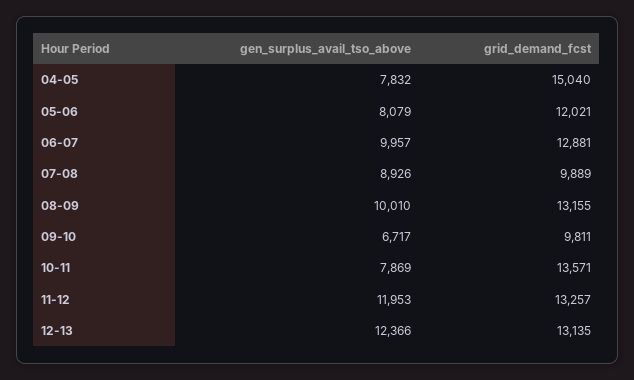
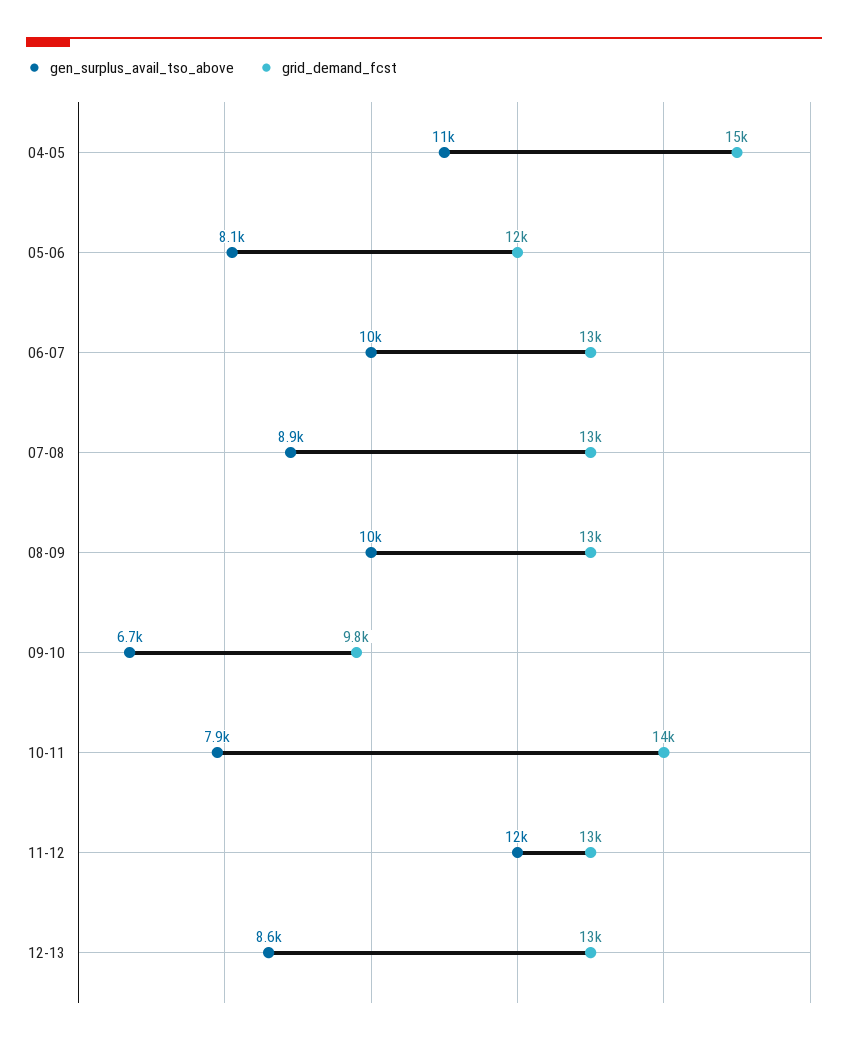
gen_surplus_avail_tso_above, 04-05: 7832 -> 11000
grid_demand_fcst, 07-08: 9889 -> 13000
gen_surplus_avail_tso_above, 12-13: 12366 -> 8600

